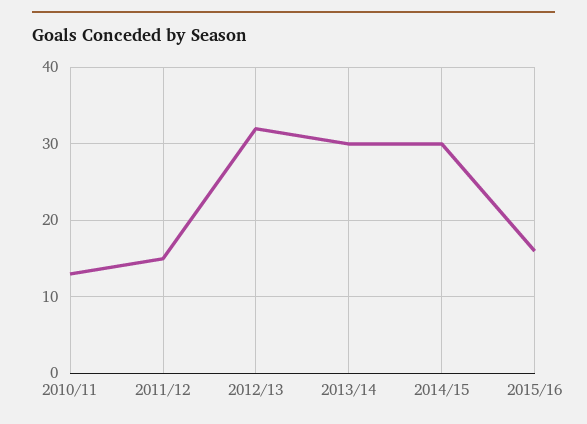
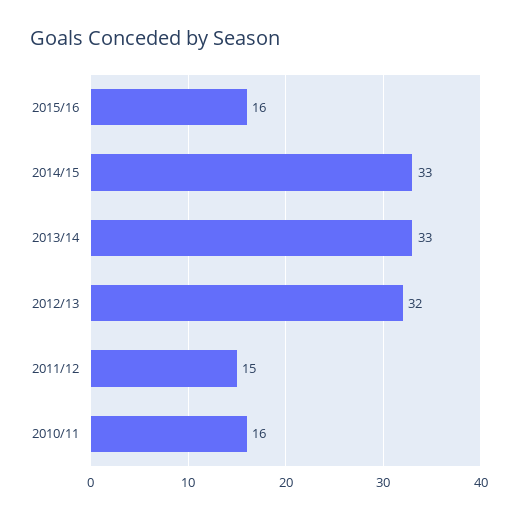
2010/11: 13 -> 16
2013/14: 30 -> 33
2014/15: 30 -> 33

